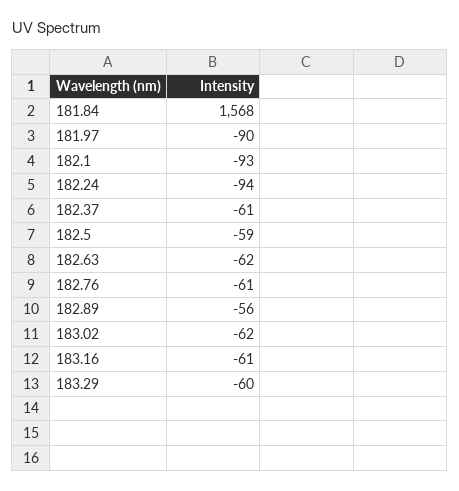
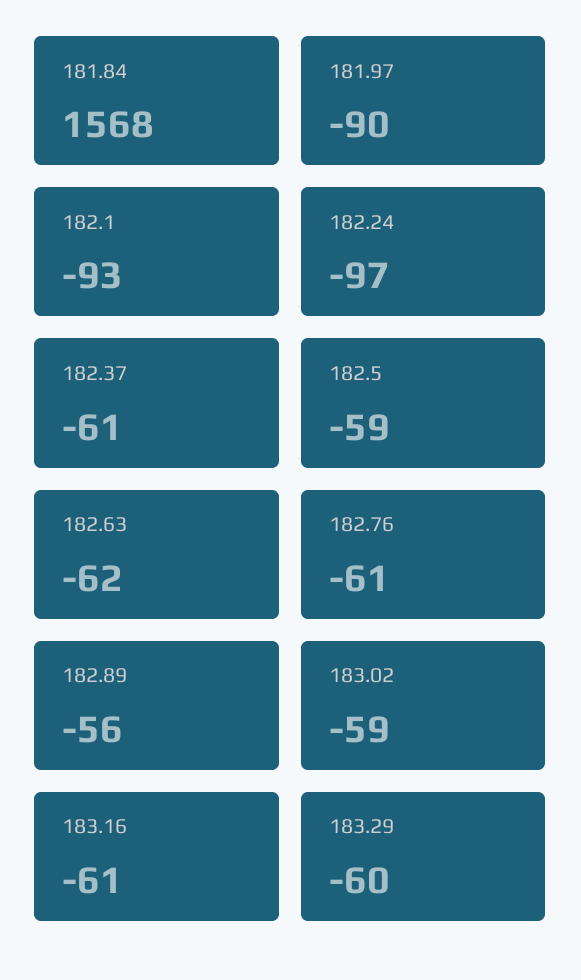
182.24: -94 -> -97
183.02: -62 -> -59

